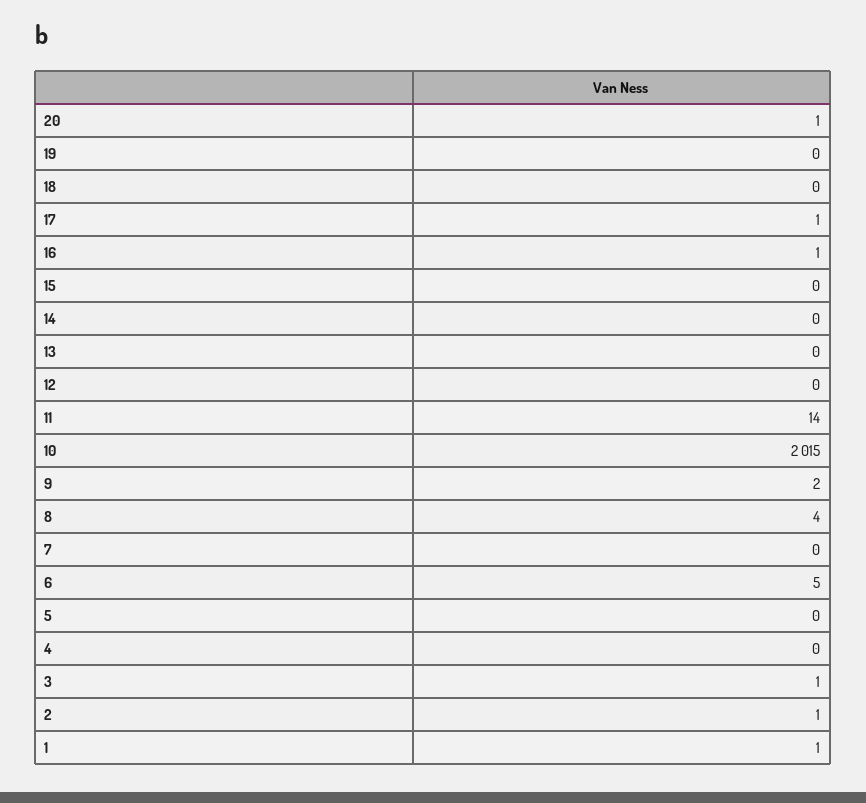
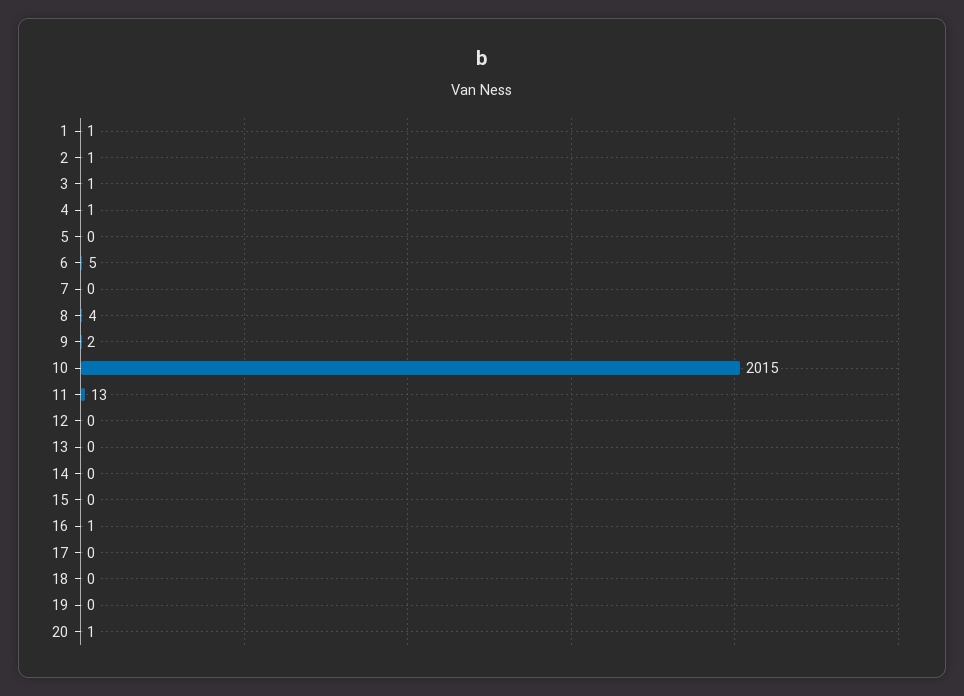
17: 1 -> 0
11: 14 -> 13
4: 0 -> 1

